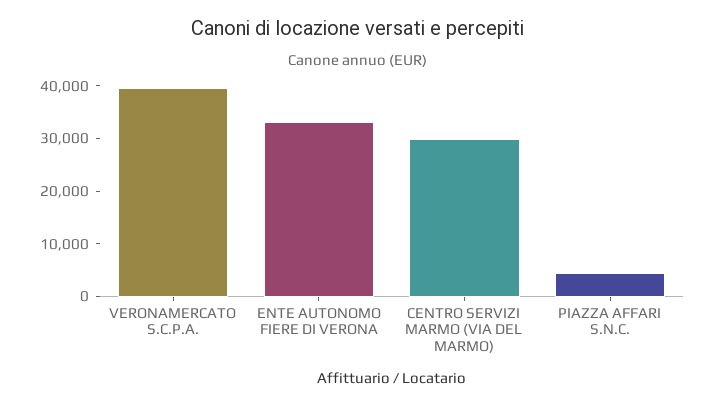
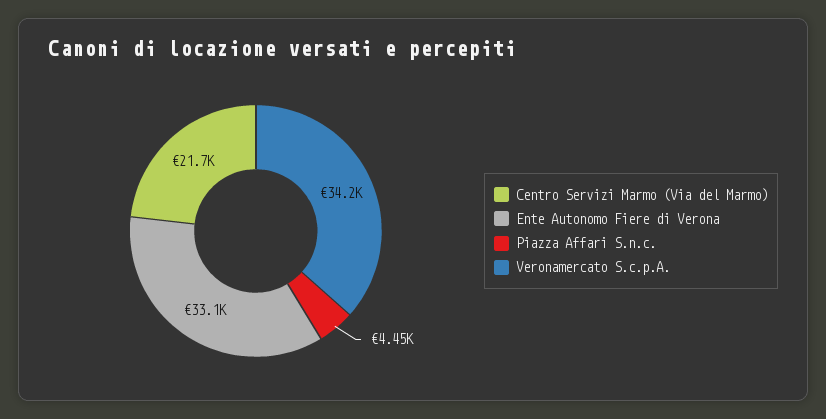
VERONAMERCATO S.C.P.A.: 40000 -> 34200
CENTRO SERVIZI MARMO (VIA DEL MARMO): 30000 -> 21700

